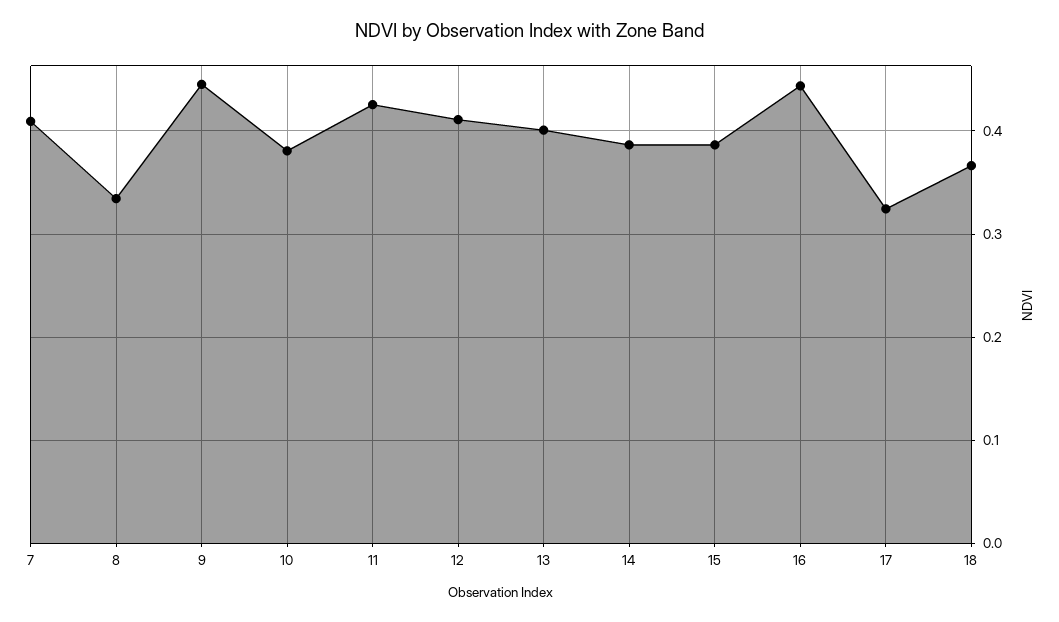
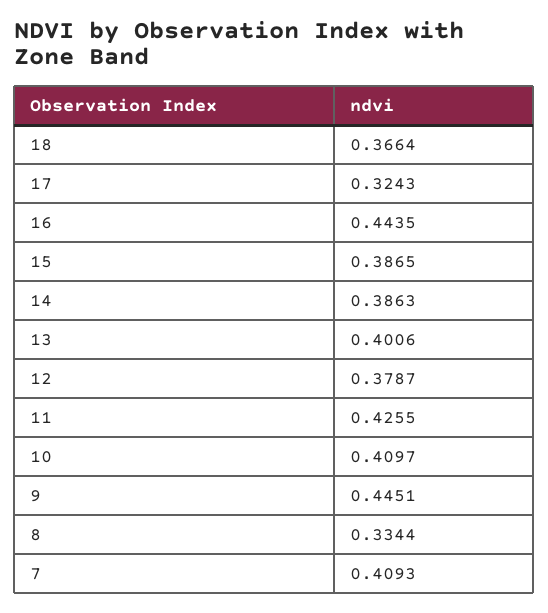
10: 0.38 -> 0.4097
12: 0.41 -> 0.3787

